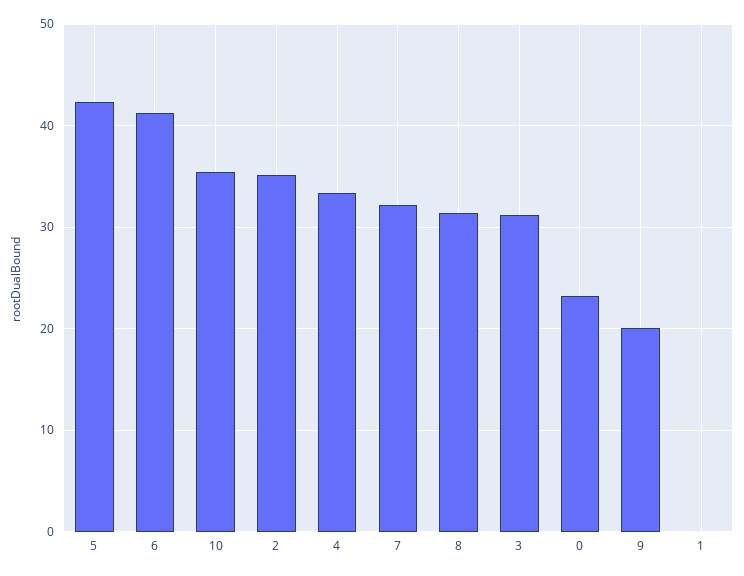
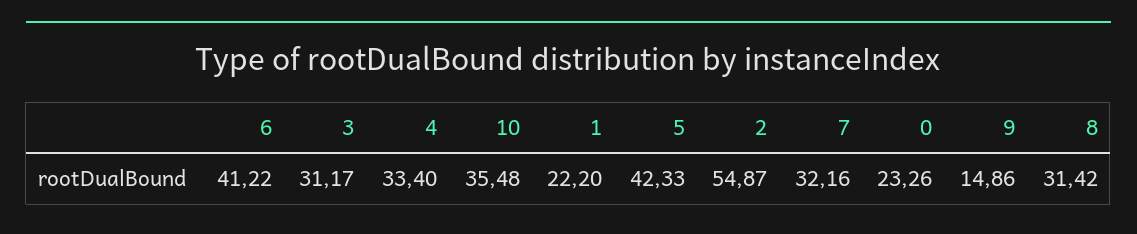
2: 35 -> 54.87
9: 20 -> 14.86
1: 0 -> 22.2

